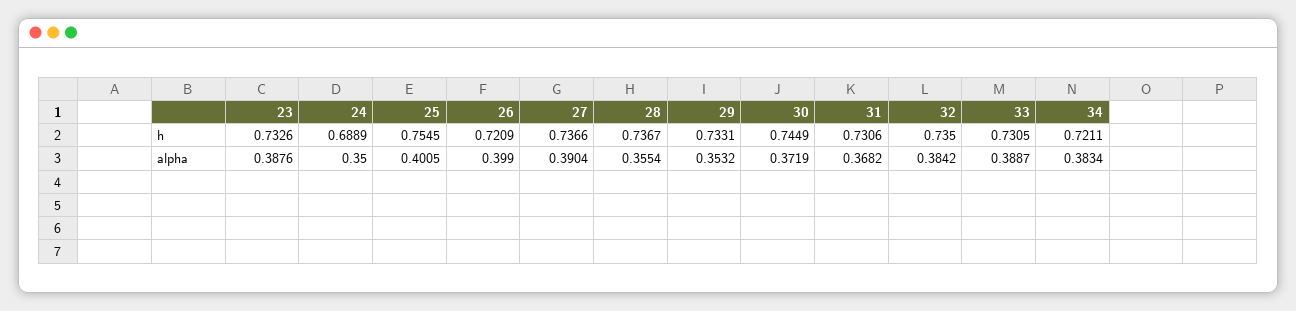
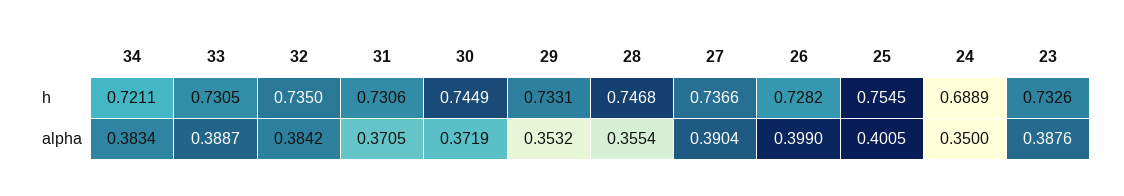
26, h: 0.7209 -> 0.7282
28, h: 0.7367 -> 0.7468
31, alpha: 0.3682 -> 0.3705

